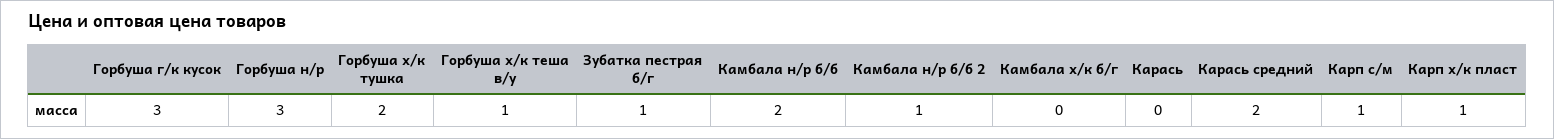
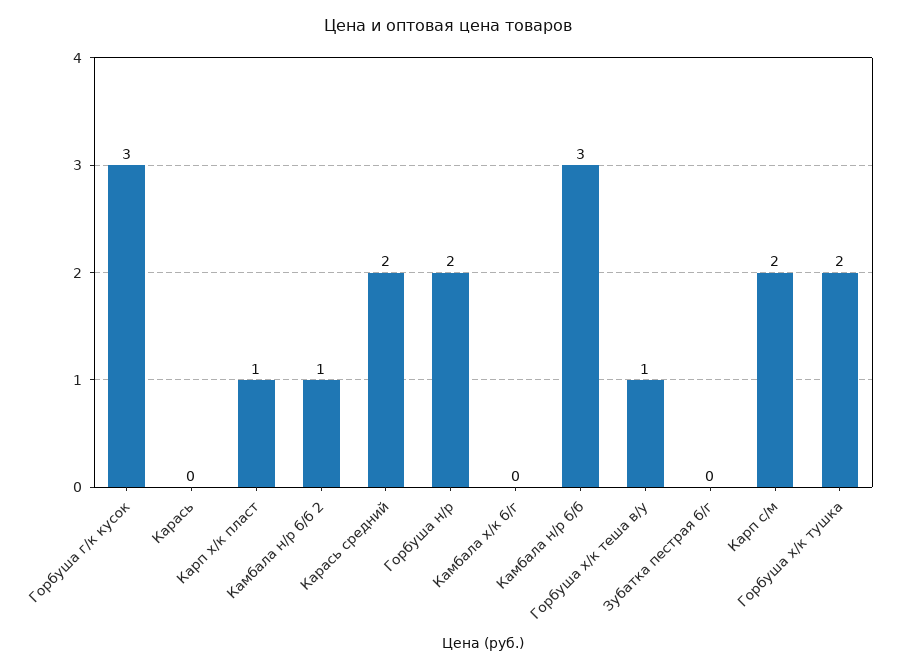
Горбуша н/р: 3 -> 2
Зубатка пестрая б/г: 1 -> 0
Камбала н/р б/б: 2 -> 3
Карп с/м: 1 -> 2

